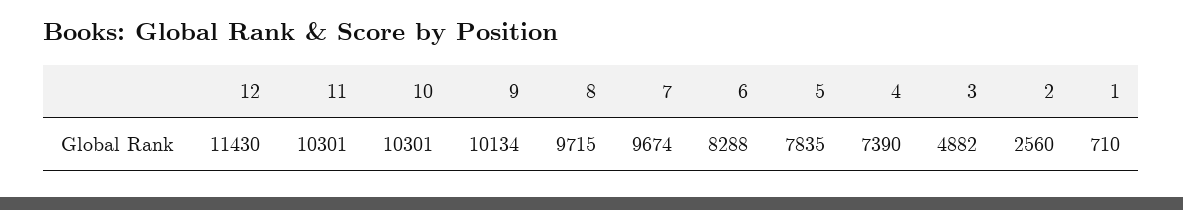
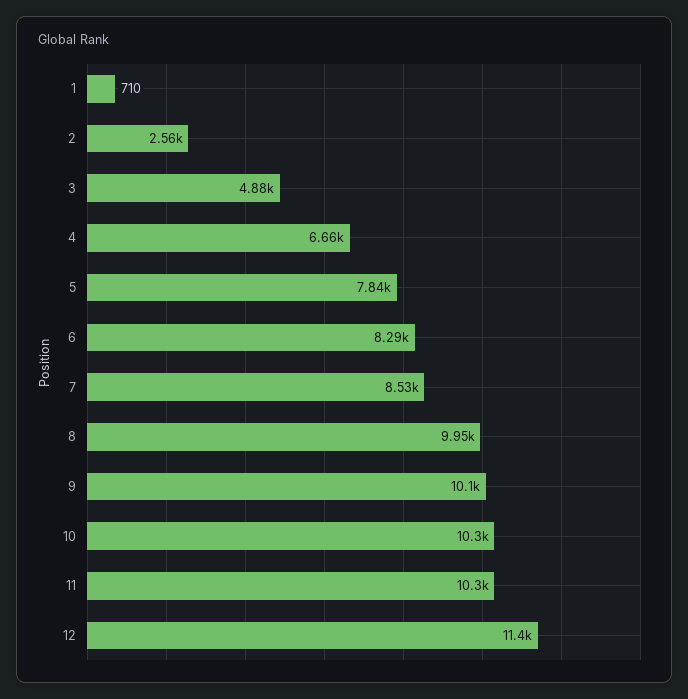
8: 9715 -> 9950
7: 9674 -> 8530
4: 7390 -> 6660

